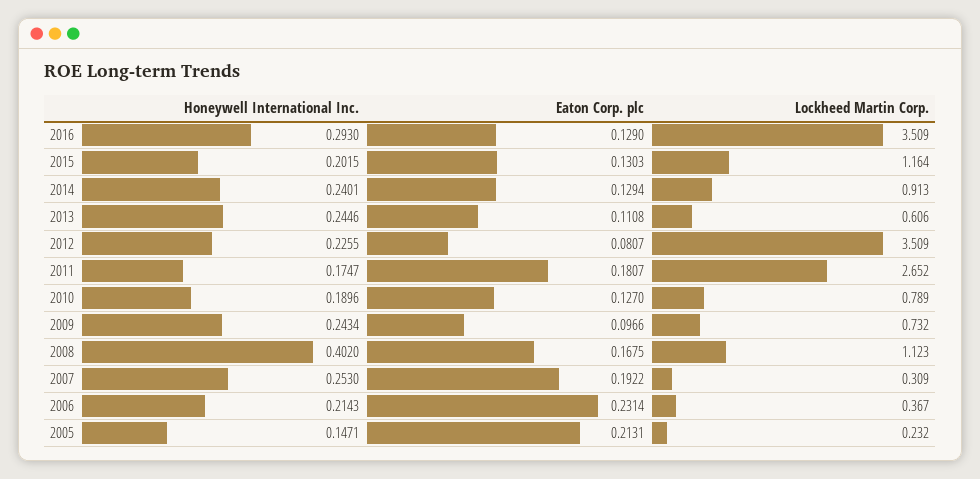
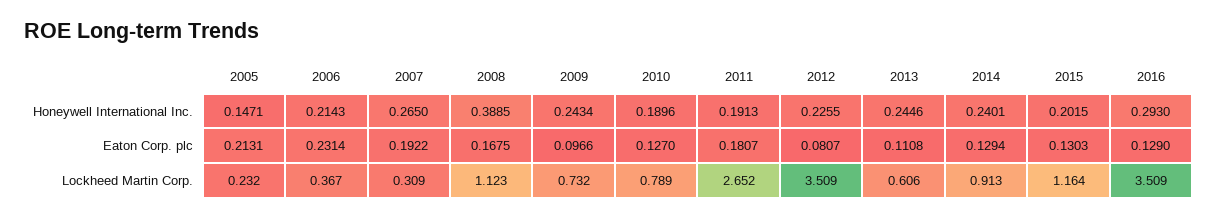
Honeywell International Inc., 2011: 0.1747 -> 0.1913
Honeywell International Inc., 2008: 0.402 -> 0.3885
Honeywell International Inc., 2007: 0.253 -> 0.265

